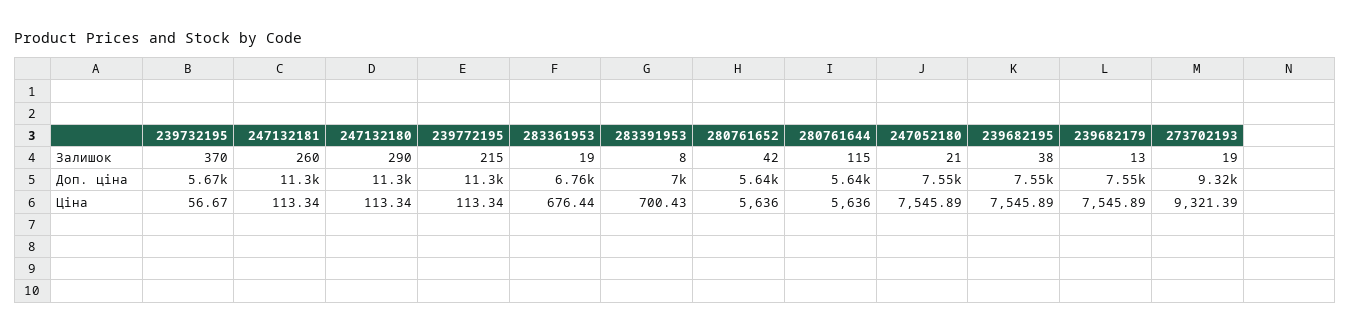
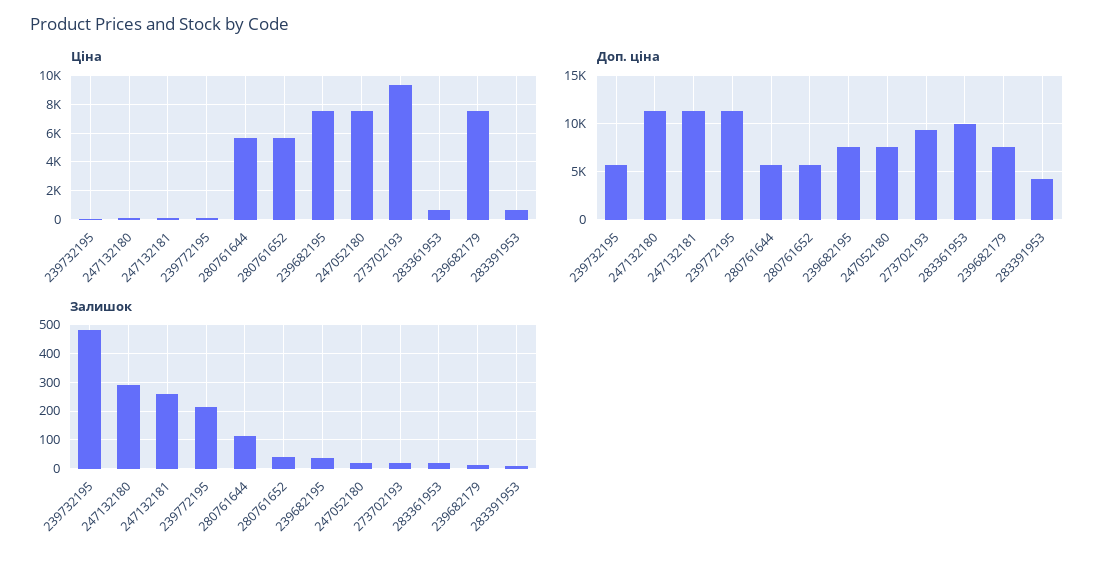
Залишок, 239732195: 370 -> 475
Доп. ціна, 283361953: 6760 -> 10000
Доп. ціна, 283391953: 7000 -> 4000

